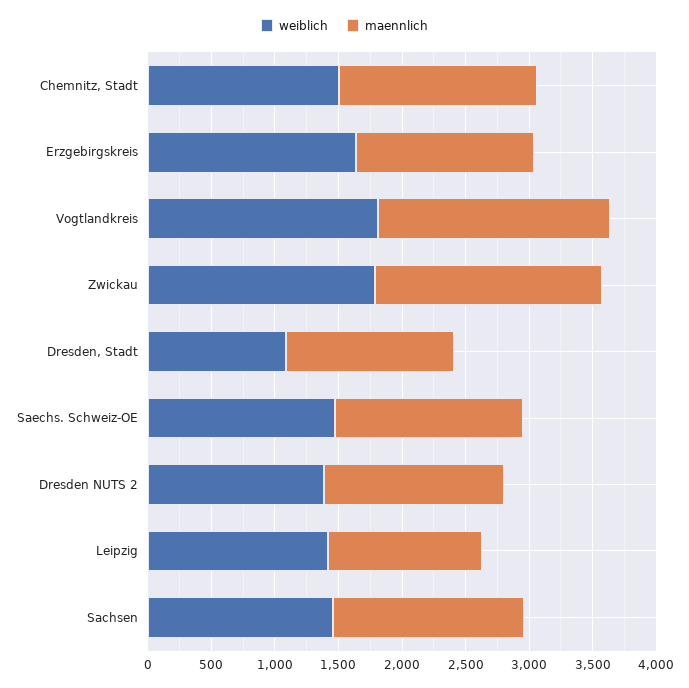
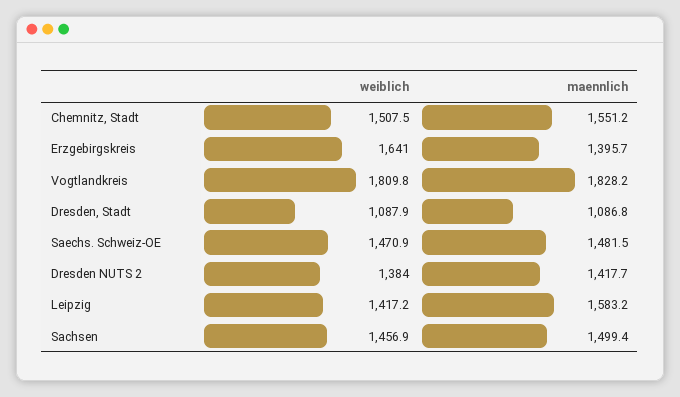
weiblich, Zwickau: 1800 -> none
maennlich, Zwickau: 1800 -> none
maennlich, Dresden, Stadt: 1300 -> 1086.8
maennlich, Leipzig: 1200 -> 1583.2

